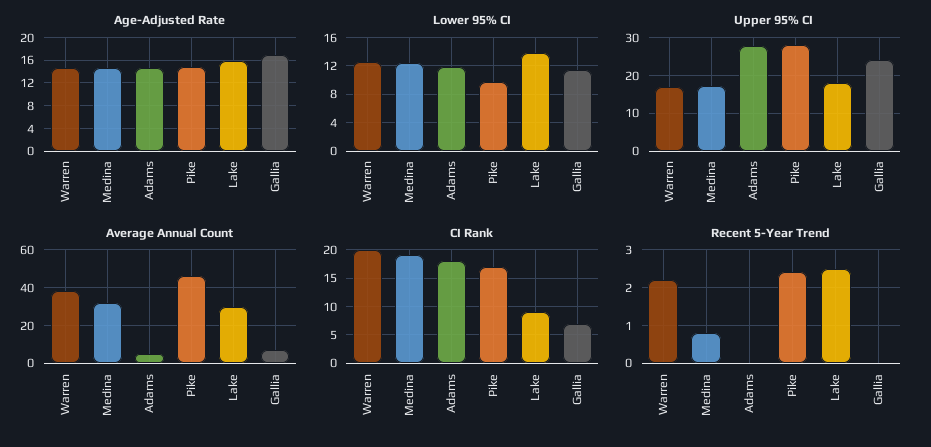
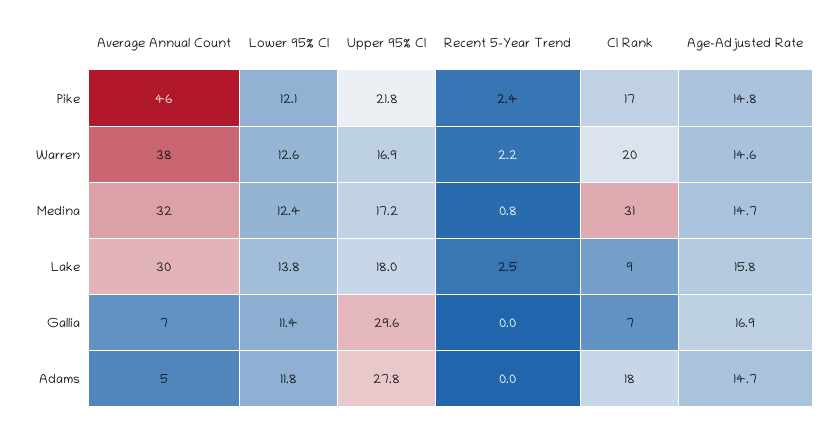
Lower 95% CI, Pike: 10 -> 12.1
Upper 95% CI, Pike: 28 -> 21.8
Upper 95% CI, Gallia: 24 -> 29.6
CI Rank, Medina: 20 -> 31

